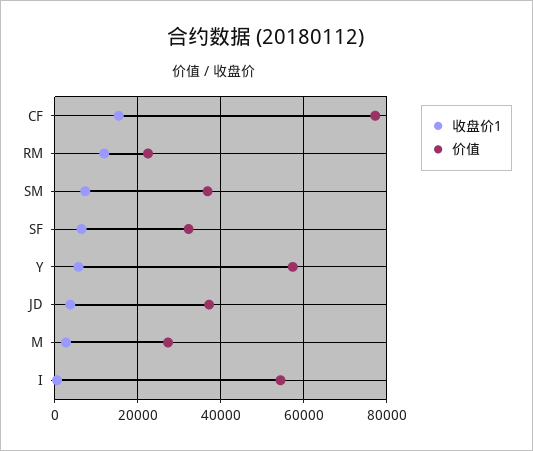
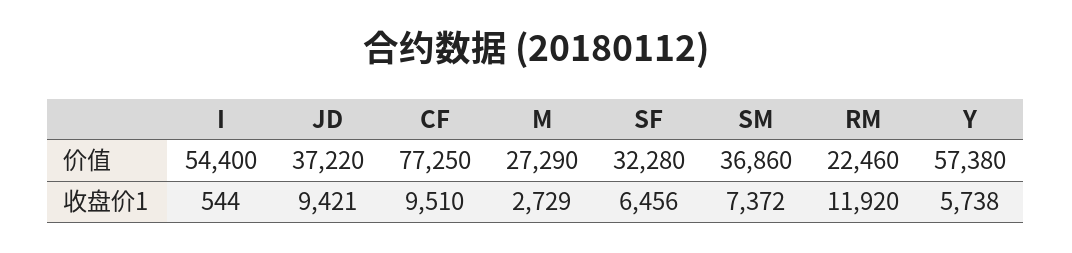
收盘价1, CF: 16000 -> 9510
收盘价1, JD: 4000 -> 9421

